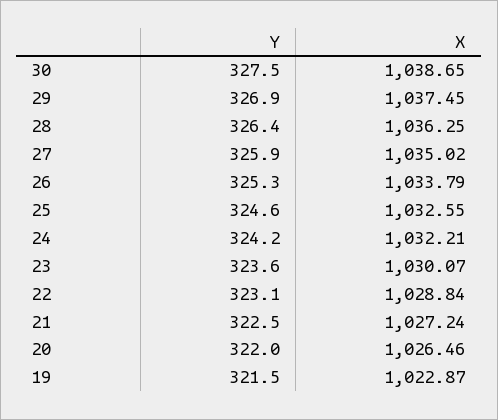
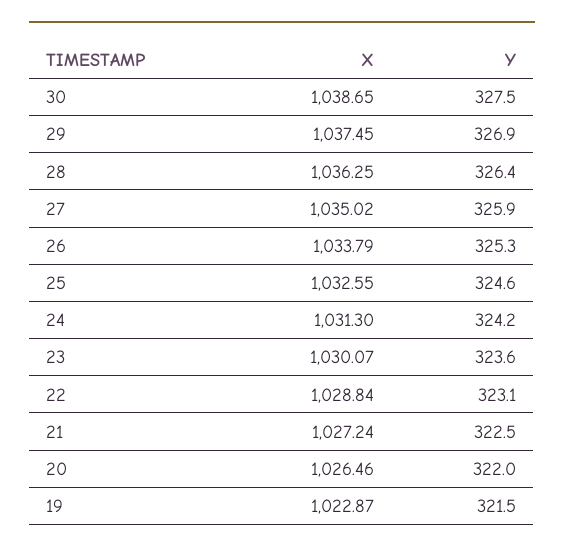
X, 24: 1032.21 -> 1031.3

